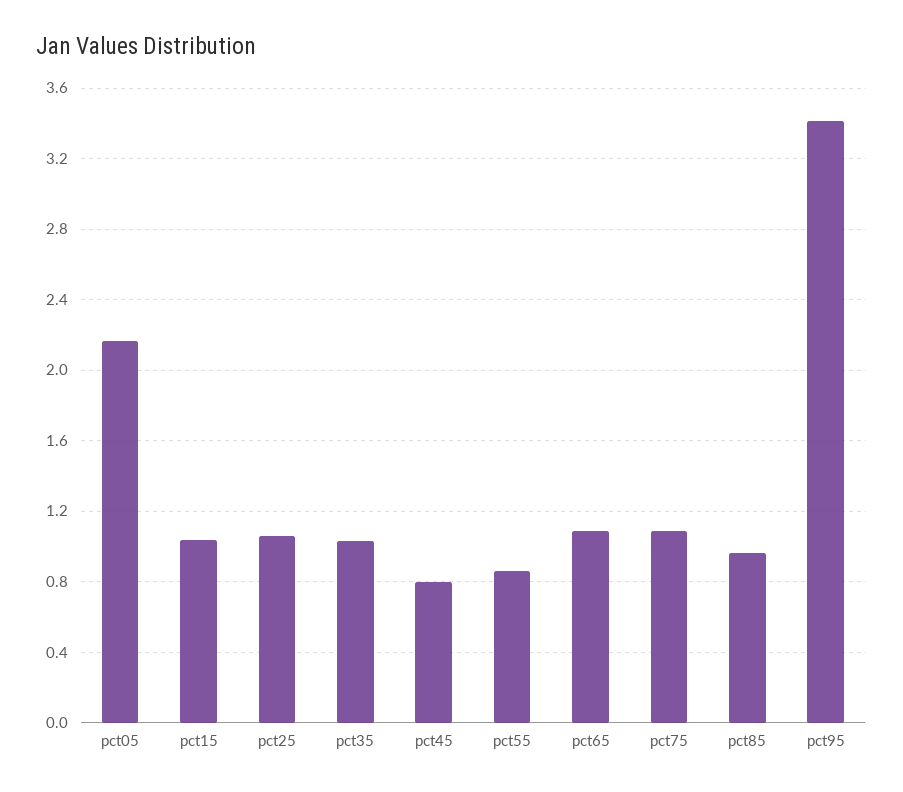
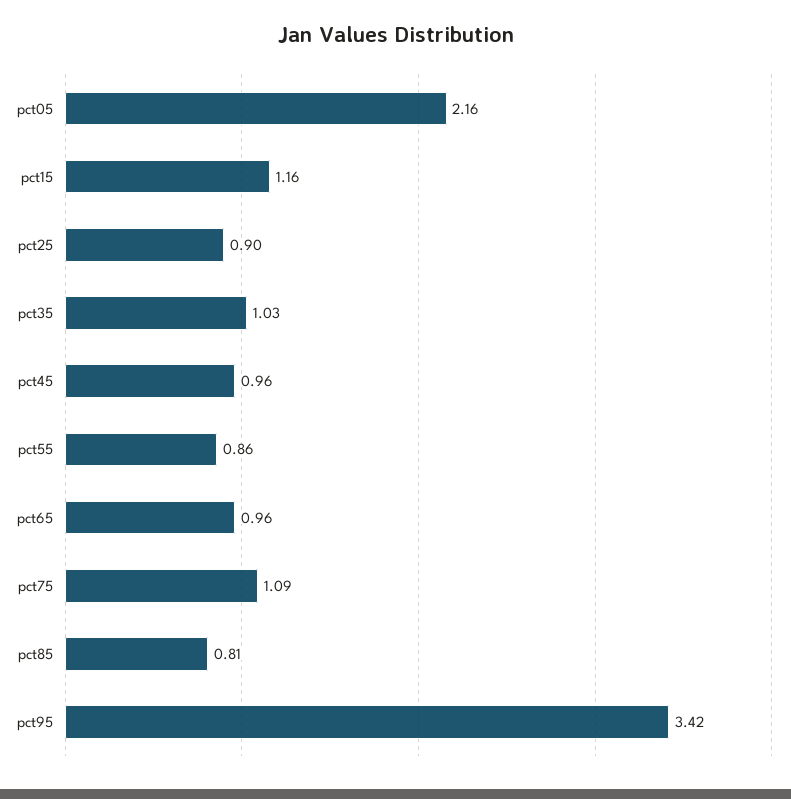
pct15: 1.05 -> 1.16
pct25: 1.05 -> 0.9
pct45: 0.8 -> 0.96
pct65: 1.1 -> 0.96
pct85: 0.95 -> 0.81

